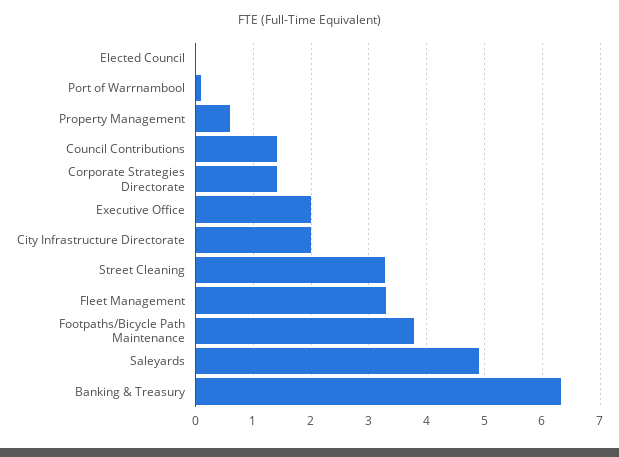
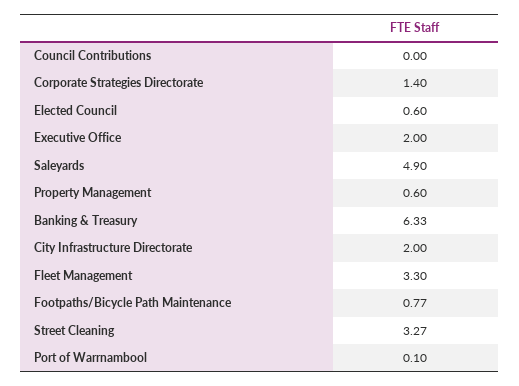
Elected Council: 0 -> 0.6
Council Contributions: 1.4 -> 0
Footpaths/Bicycle Path Maintenance: 3.8 -> 0.77

